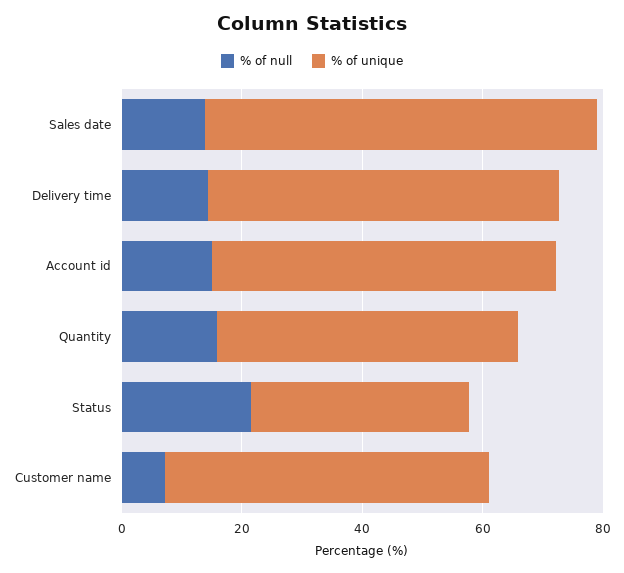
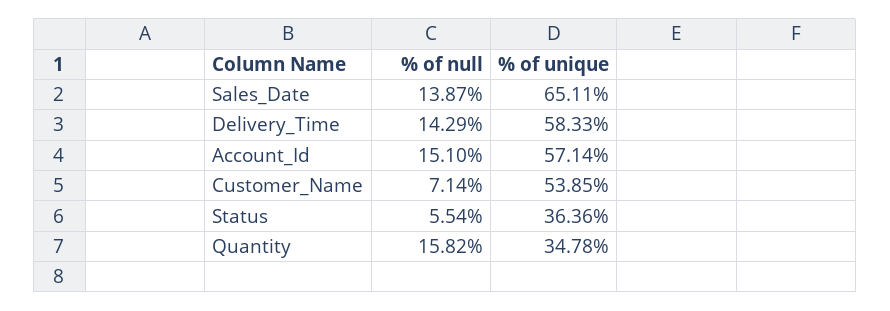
% of unique, Quantity: 50 -> 34.78
% of null, Status: 20 -> 5.54

